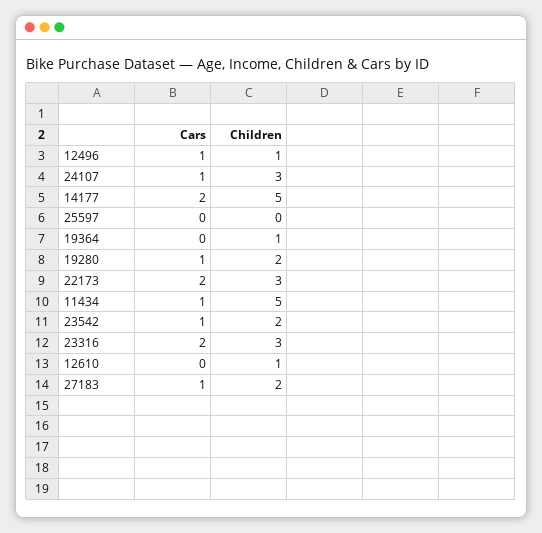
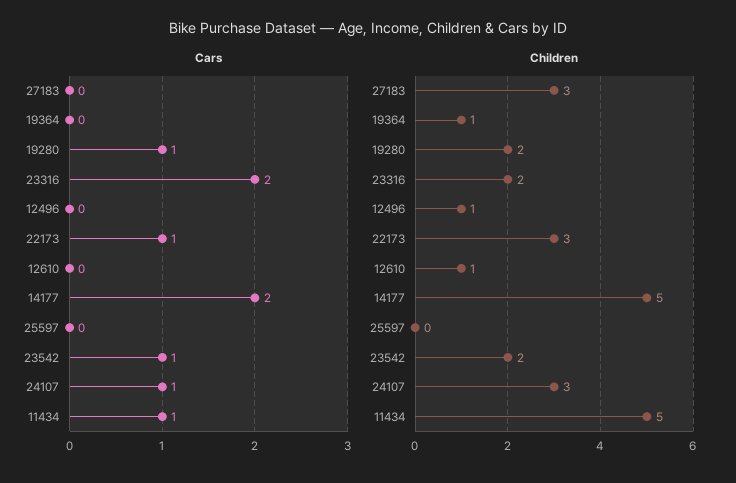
Cars, 12496: 1 -> 0
Cars, 22173: 2 -> 1
Children, 23316: 3 -> 2
Cars, 27183: 1 -> 0
Children, 27183: 2 -> 3

